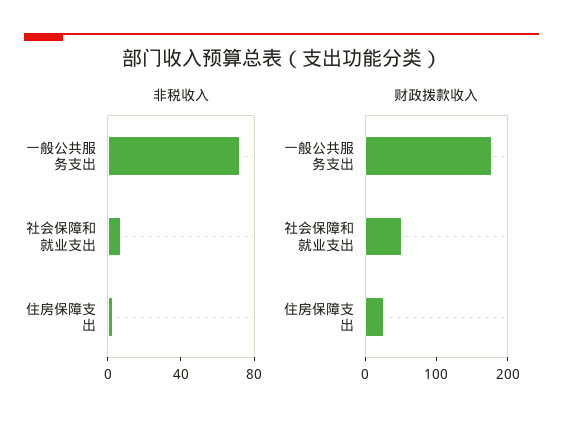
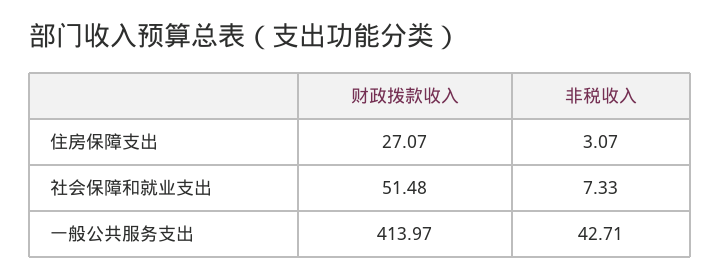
非税收入, 一般公共服务支出: 70 -> 42.71
财政拨款收入, 一般公共服务支出: 180 -> 413.97

